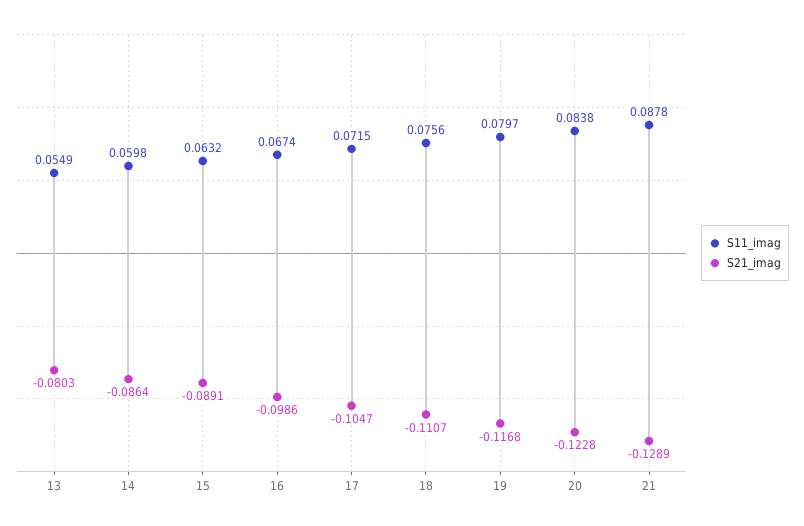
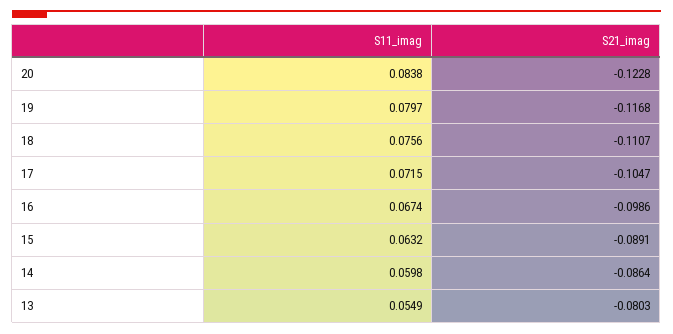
S11_imag, 21: 0.0878 -> none
S21_imag, 21: -0.1289 -> none

